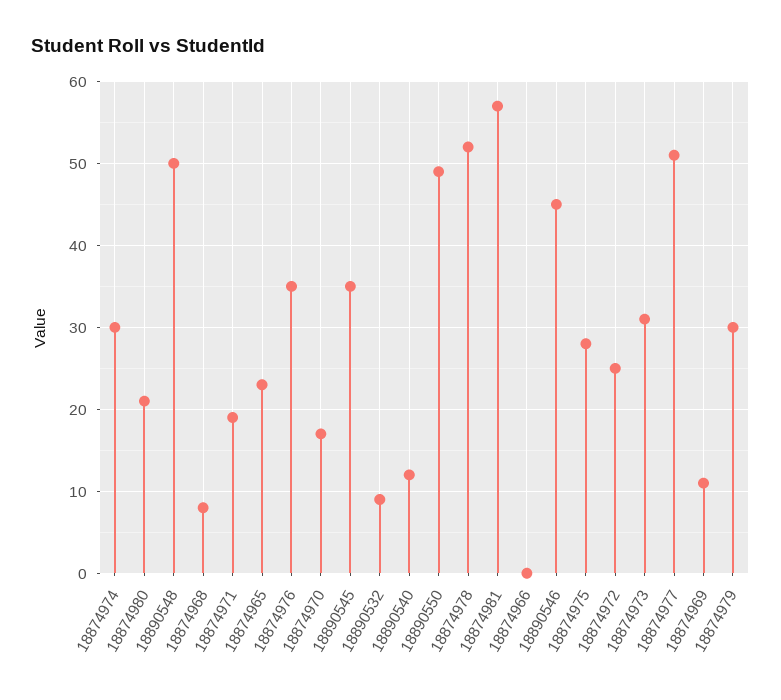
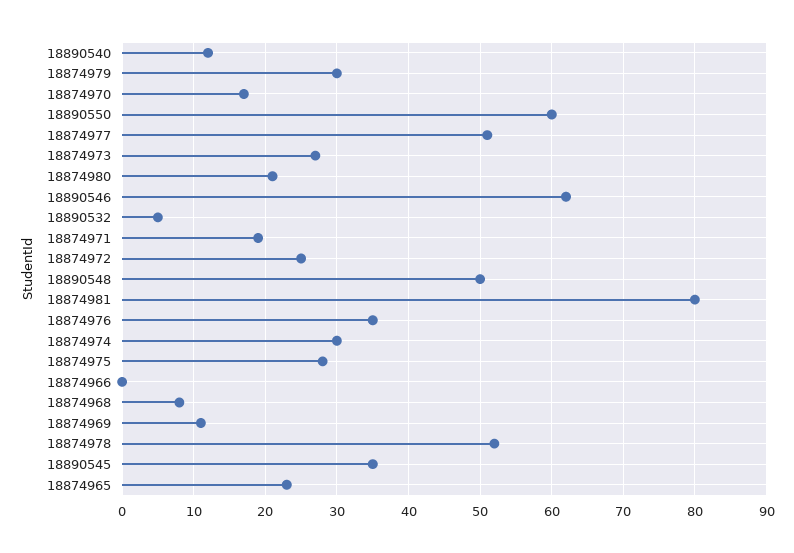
18890532: 9 -> 5
18890550: 49 -> 60
18874981: 57 -> 80
18890546: 45 -> 62
18874973: 31 -> 27

